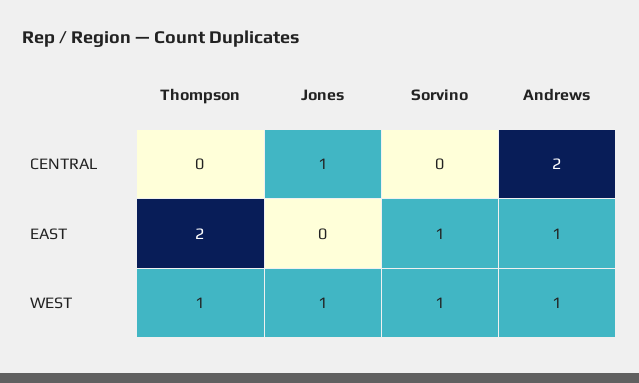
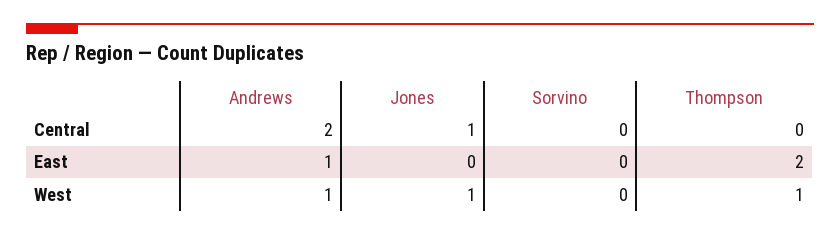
Sorvino, EAST: 1 -> 0
Sorvino, WEST: 1 -> 0

